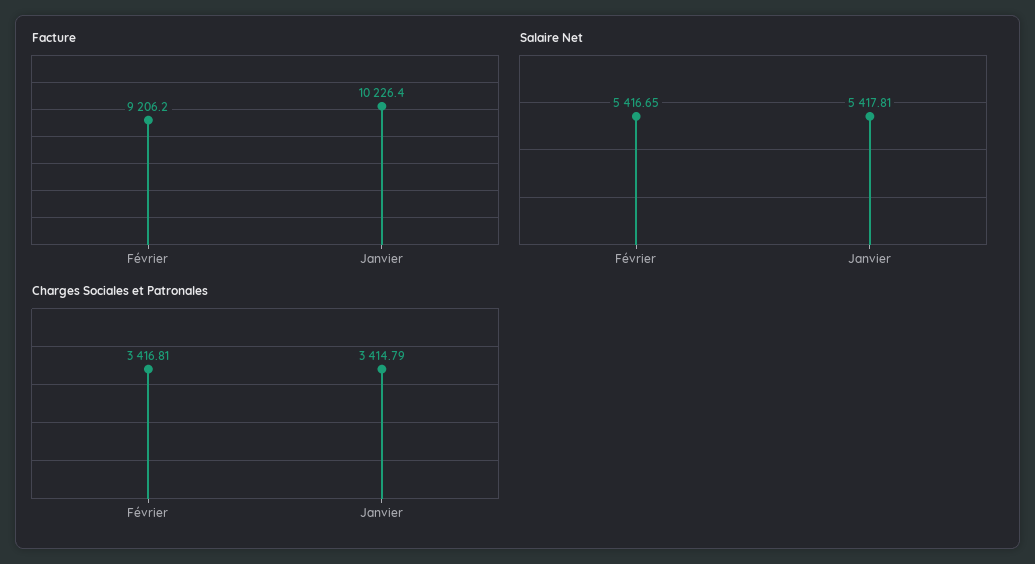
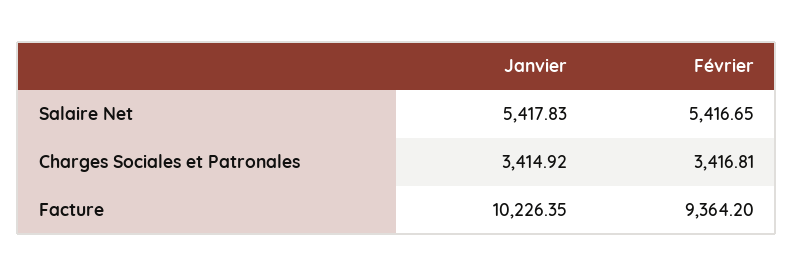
Facture, Février: 9206.2 -> 9364.2
Salaire Net, Janvier: 5417.81 -> 5417.83
Charges Sociales et Patronales, Janvier: 3414.79 -> 3414.92

